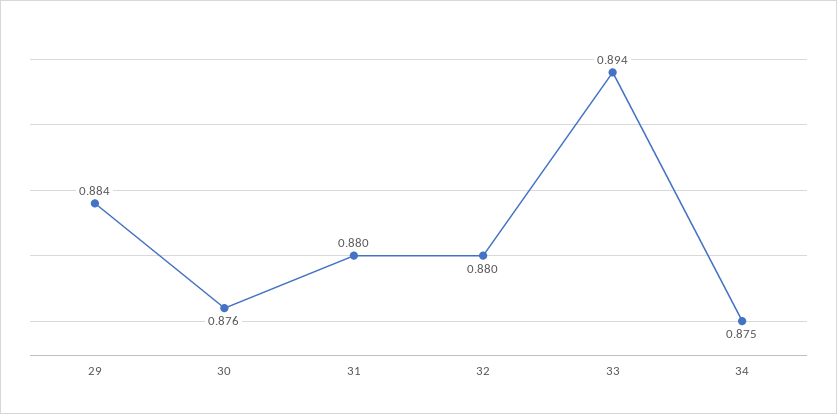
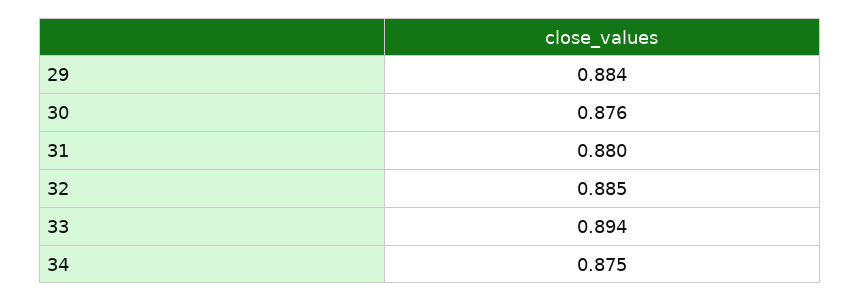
32: 0.88 -> 0.885

